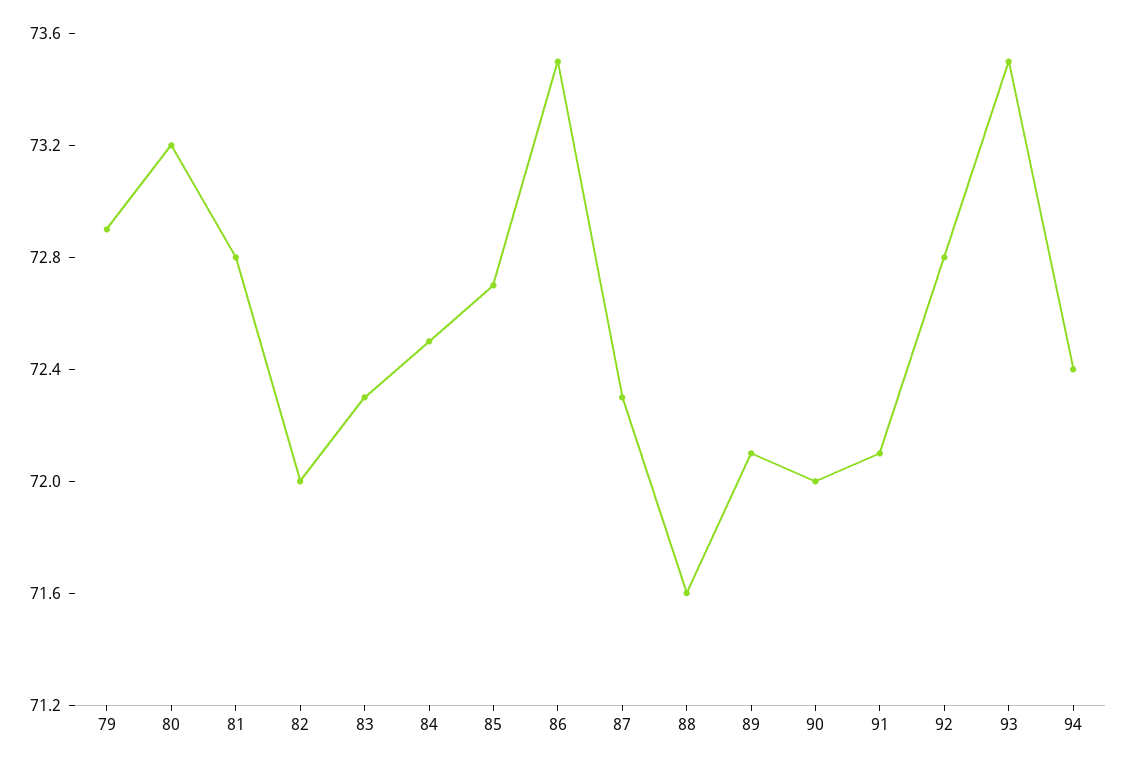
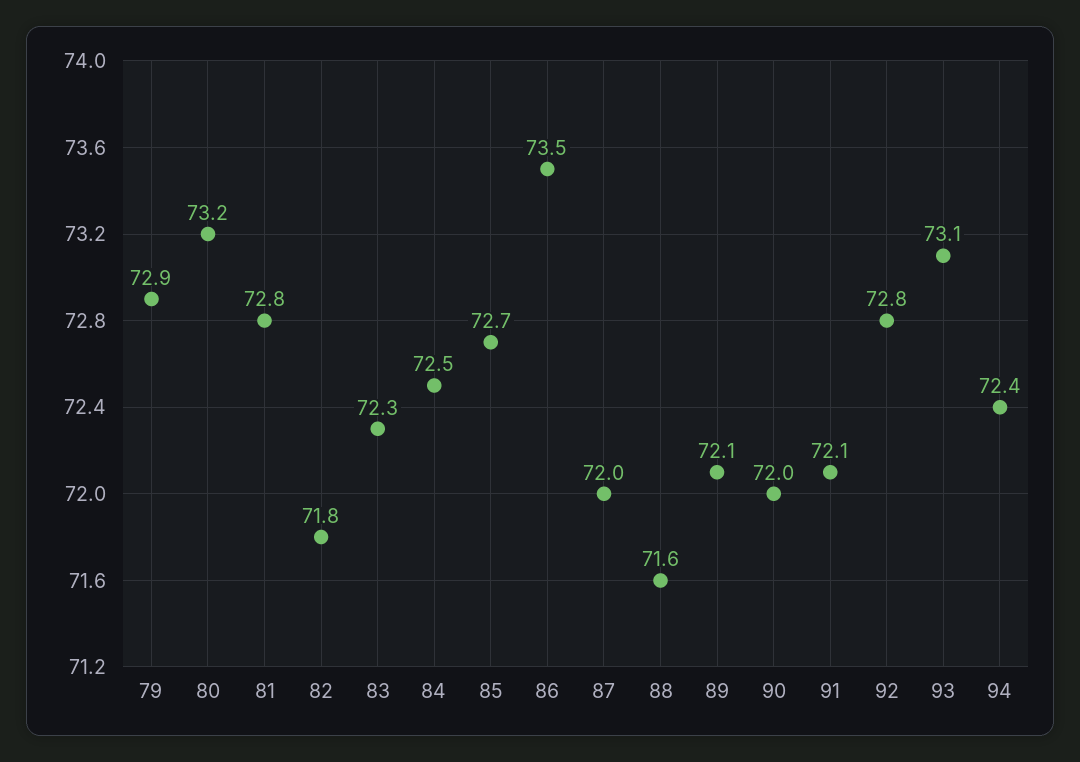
82: 72 -> 71.8
87: 72.3 -> 72
93: 73.5 -> 73.1

